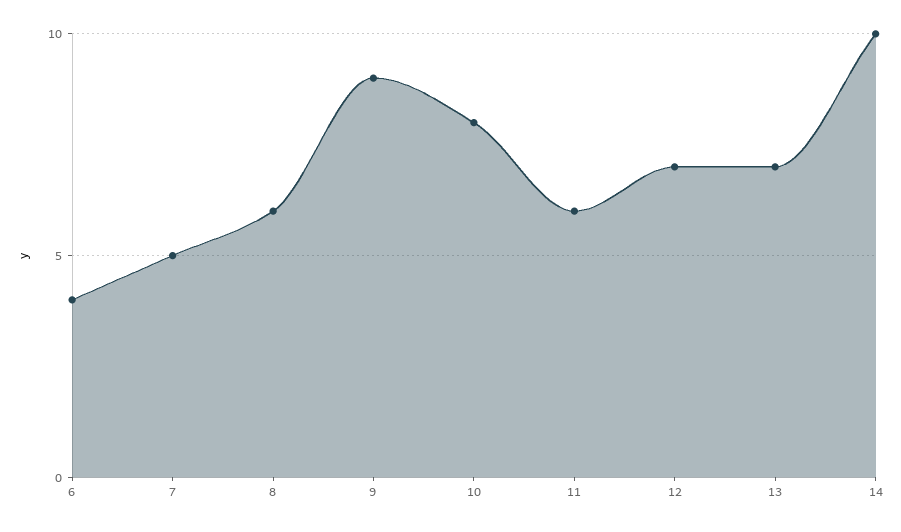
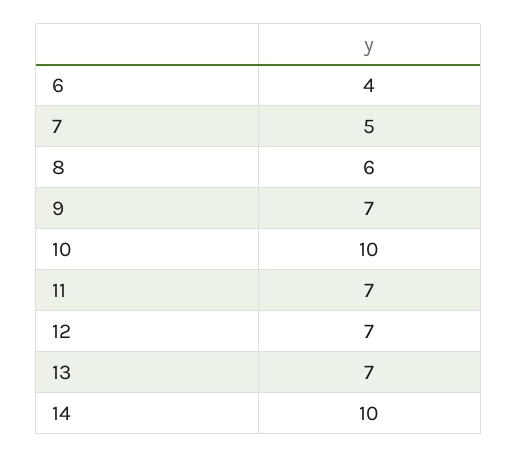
9: 9 -> 7
10: 8 -> 10
11: 6 -> 7

